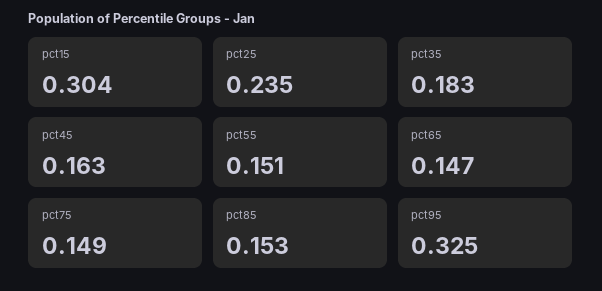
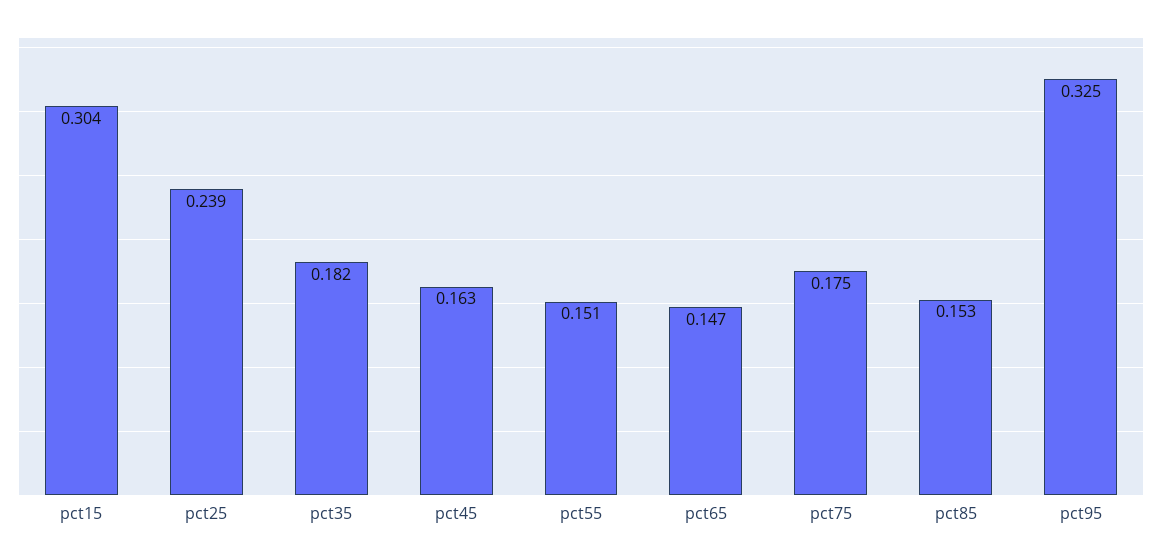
pct25: 0.235 -> 0.239
pct35: 0.183 -> 0.182
pct75: 0.149 -> 0.175

